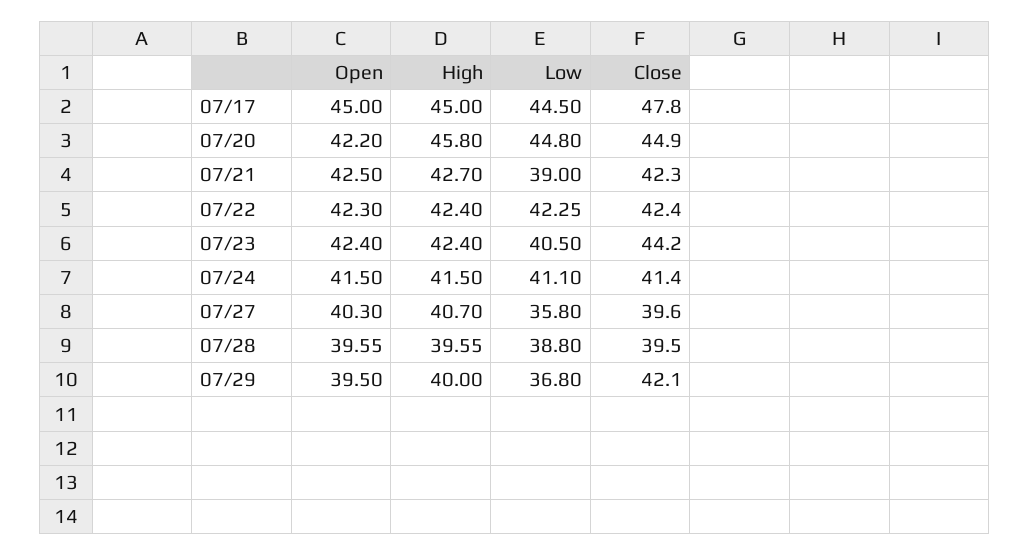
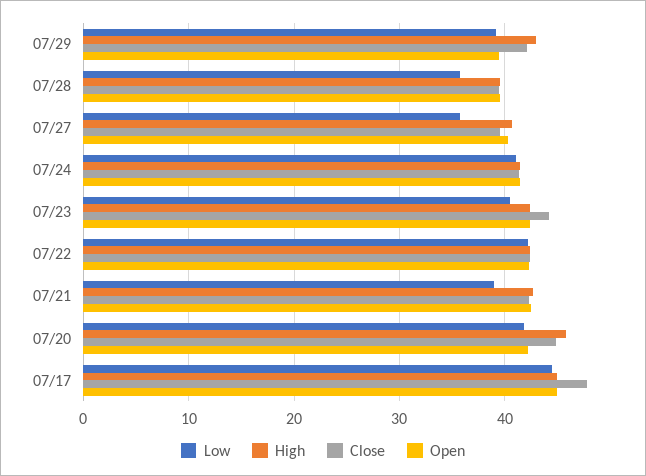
Low, 07/20: 44.8 -> 42
Low, 07/28: 38.8 -> 36
High, 07/29: 40 -> 43
Low, 07/29: 36.8 -> 39

